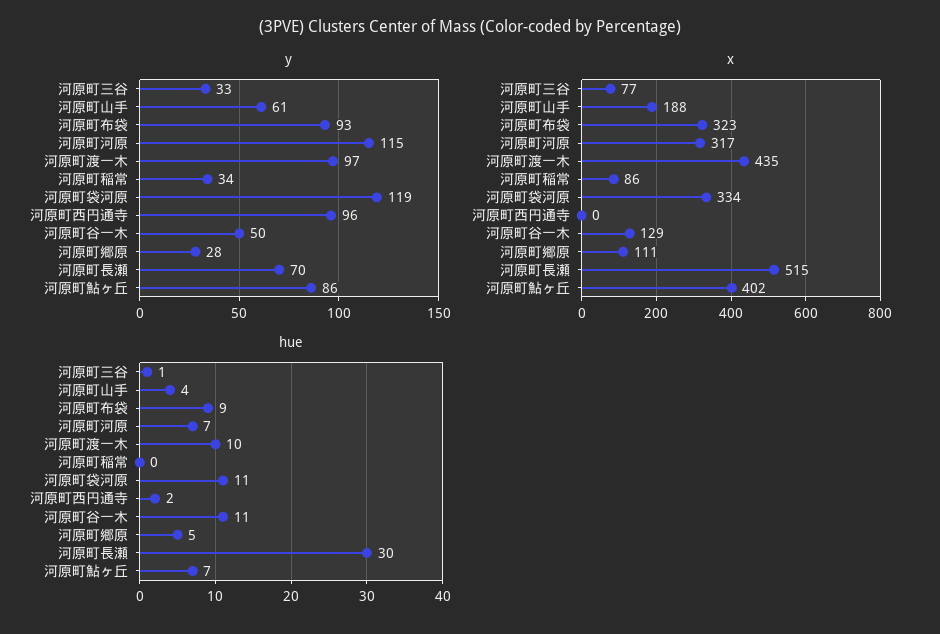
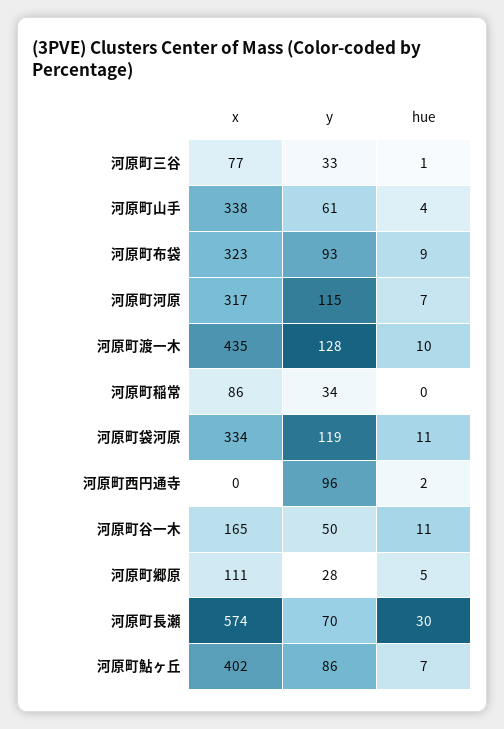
y, 河原町渡一木: 97 -> 128
x, 河原町山手: 188 -> 338
x, 河原町谷一木: 129 -> 165
x, 河原町長瀬: 515 -> 574

